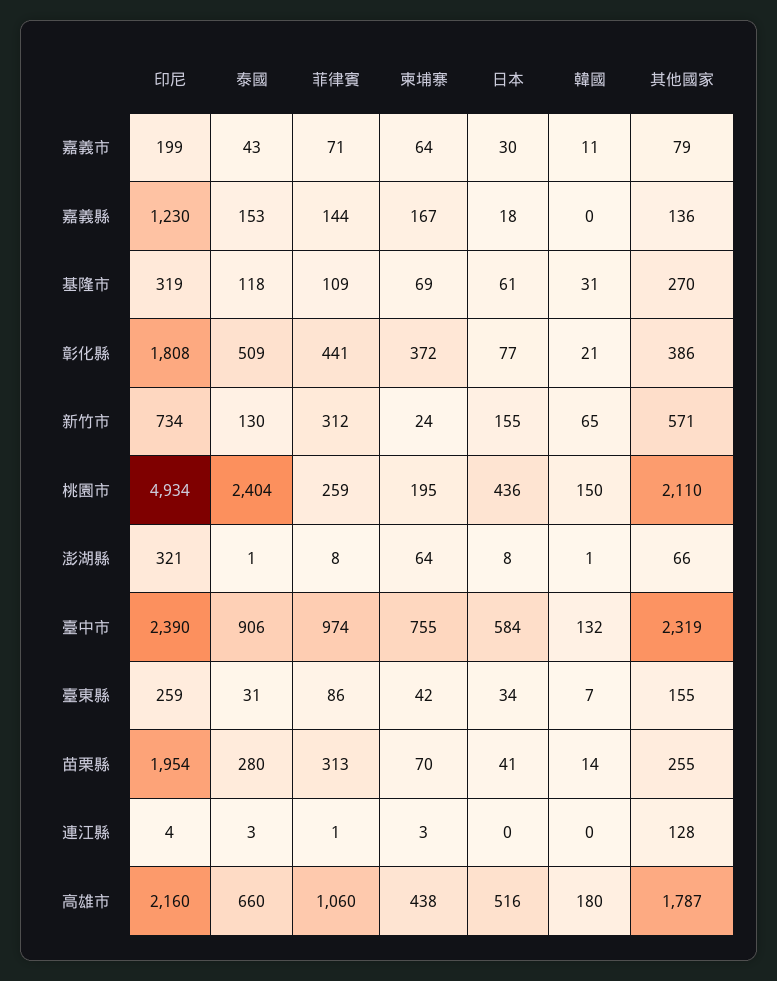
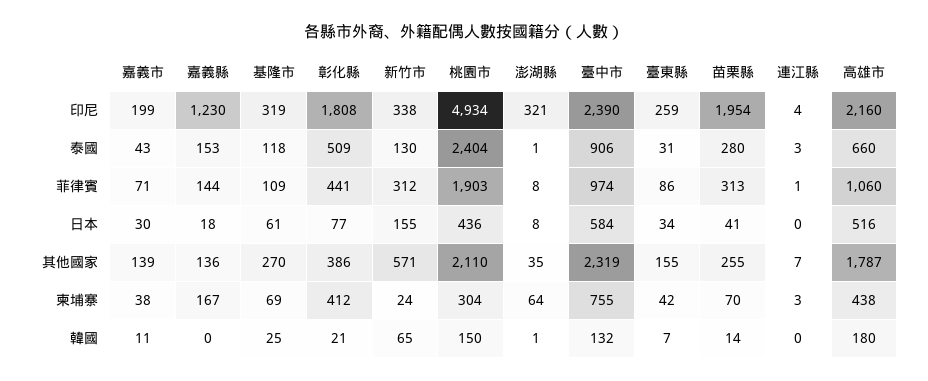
柬埔寨, 嘉義市: 64 -> 38
其他國家, 嘉義市: 79 -> 139
韓國, 基隆市: 31 -> 25
柬埔寨, 彰化縣: 372 -> 412
印尼, 新竹市: 734 -> 338
菲律賓, 桃園市: 259 -> 1903
柬埔寨, 桃園市: 195 -> 304
其他國家, 澎湖縣: 66 -> 35
其他國家, 連江縣: 128 -> 7

